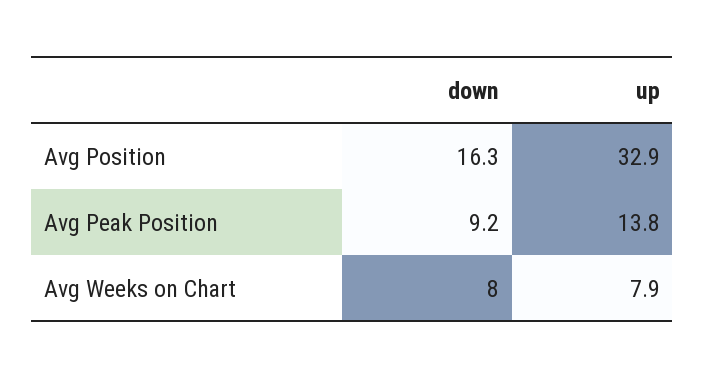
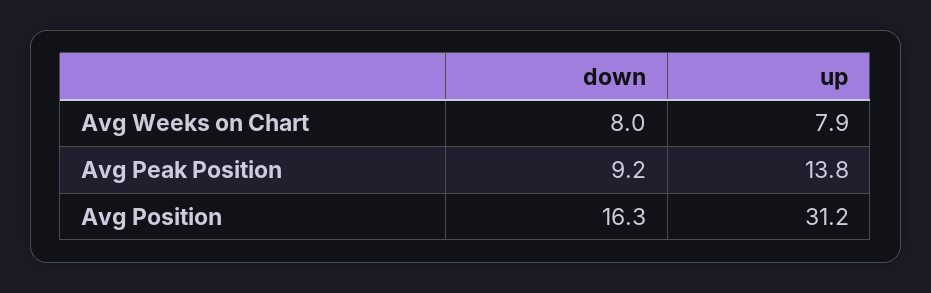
up, Avg Position: 32.9 -> 31.2

